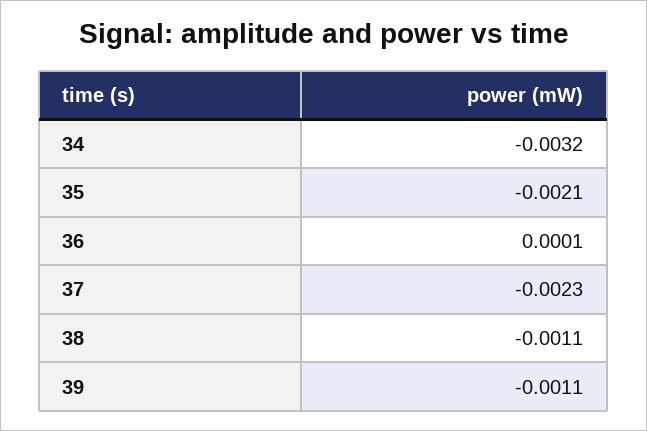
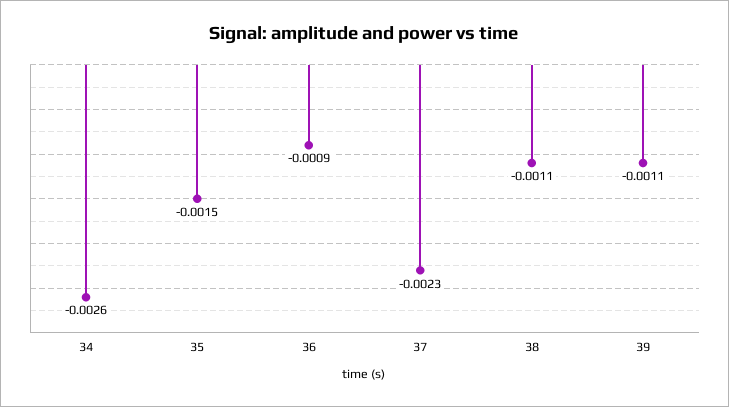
34: -0.0032 -> -0.0026
35: -0.0021 -> -0.0015
36: 0.0001 -> -0.0009

